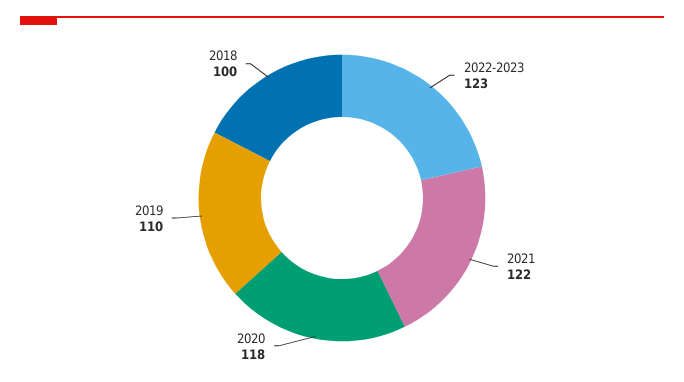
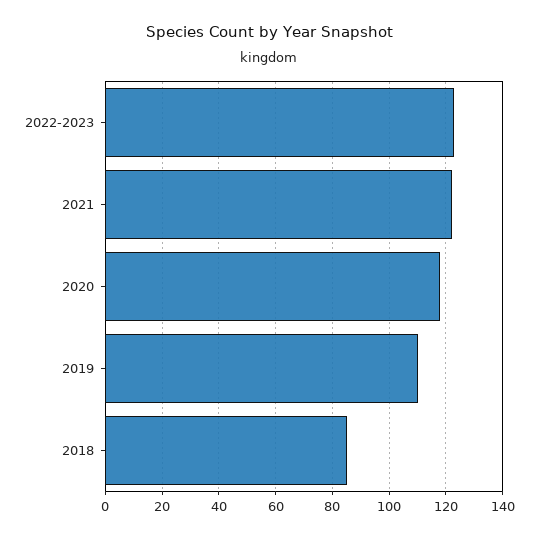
2018: 100 -> 85

